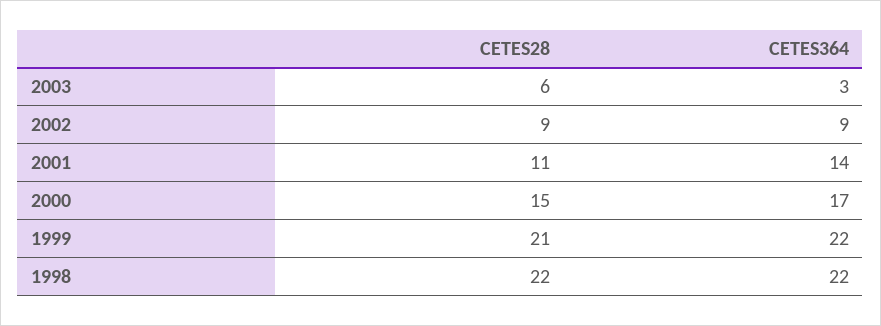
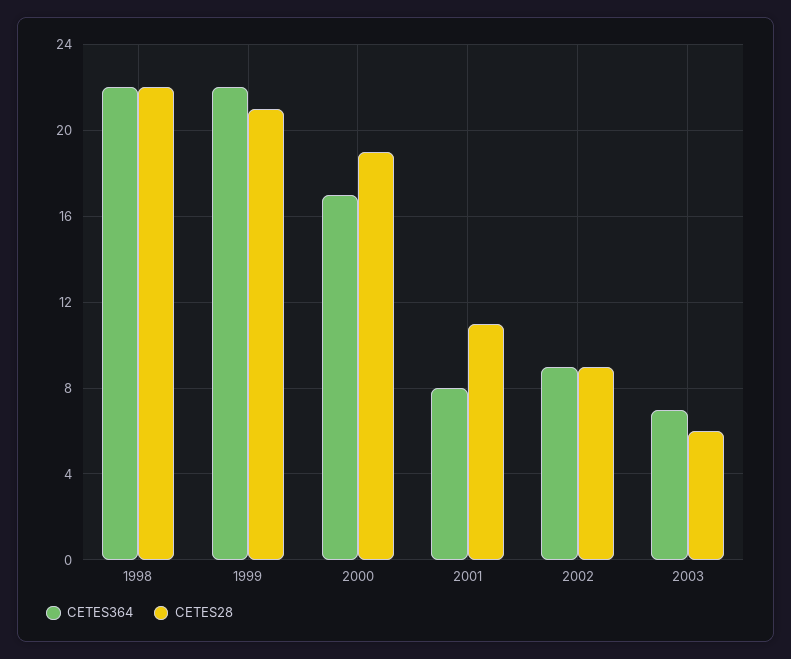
CETES364, 2003: 3 -> 7
CETES364, 2001: 14 -> 8
CETES28, 2000: 15 -> 19

